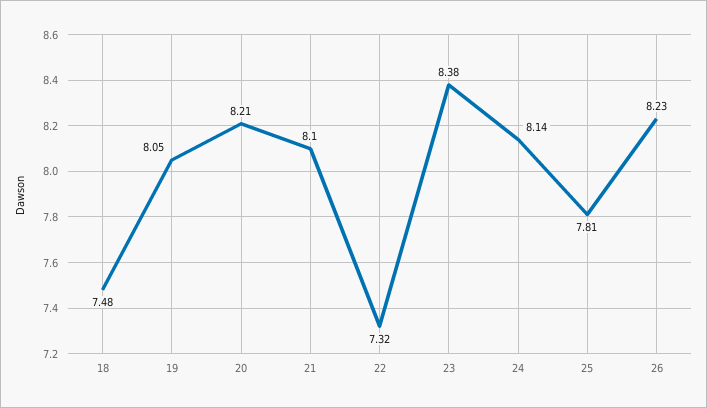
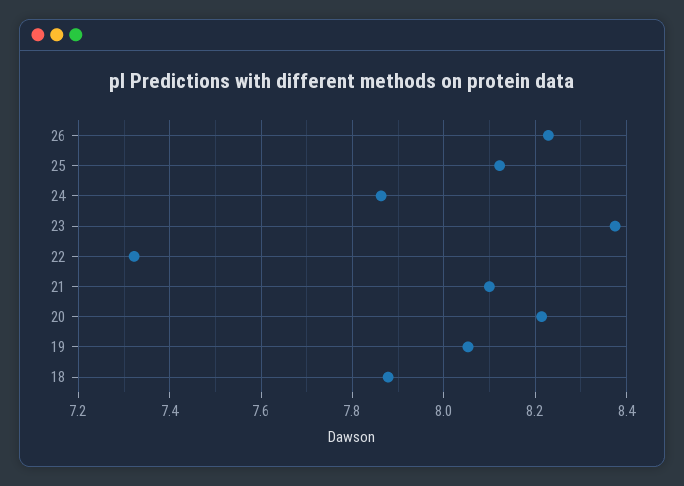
18: 7.48 -> 7.88
24: 8.14 -> 7.86
25: 7.81 -> 8.12

